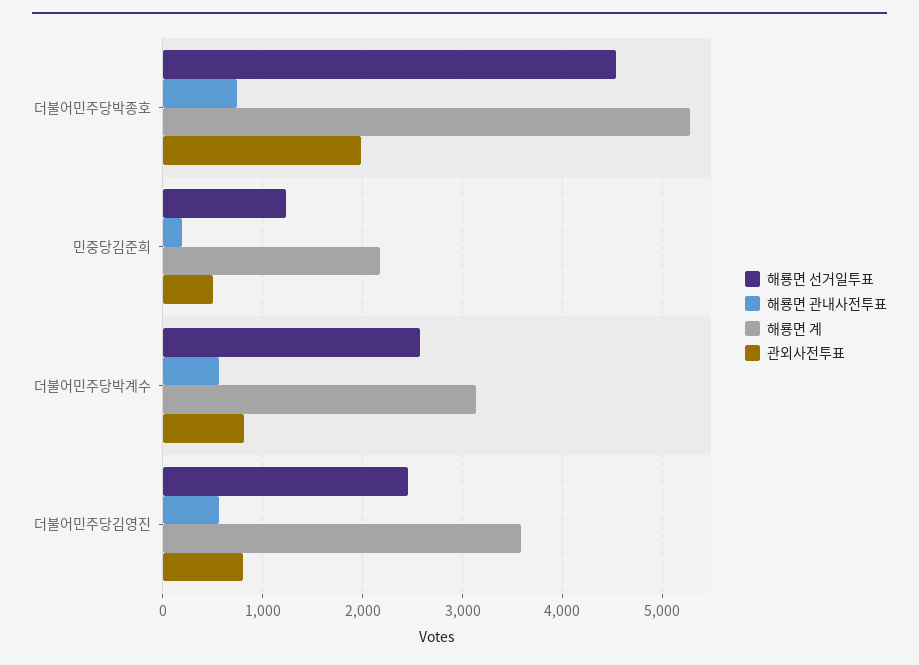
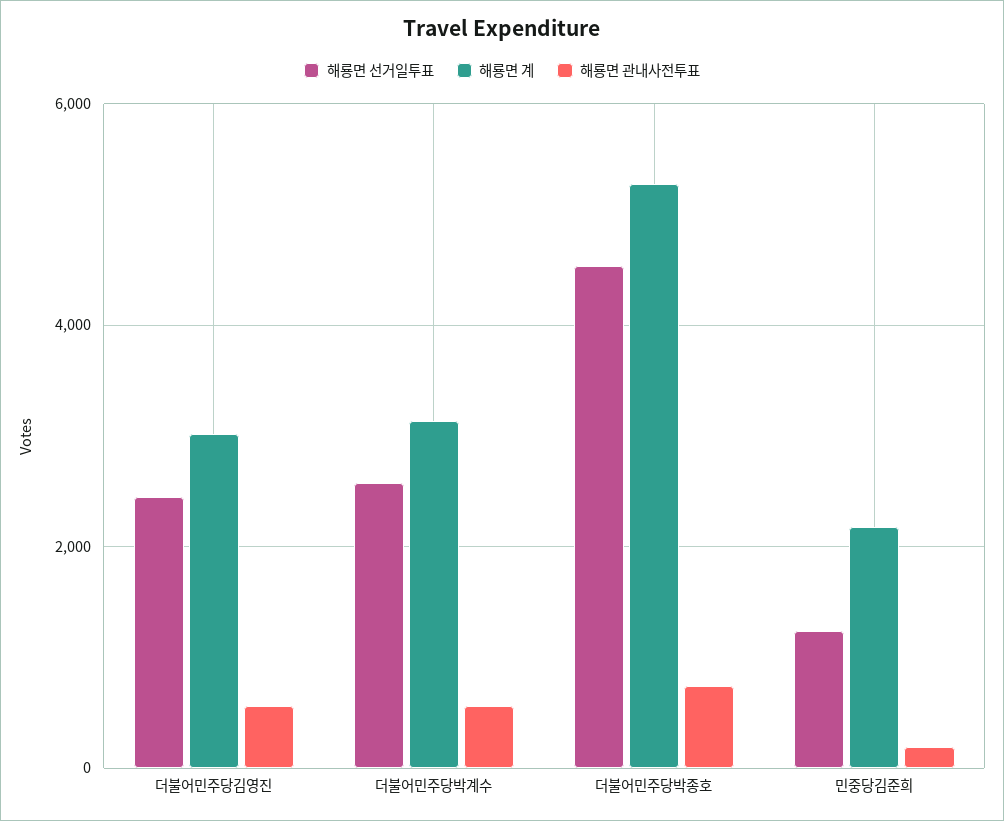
관외사전투표, 더불어민주당박종호: 2000 -> none
관외사전투표, 민중당김준희: 500 -> none
관외사전투표, 더불어민주당박계수: 800 -> none
해룡면 계, 더불어민주당김영진: 3600 -> 3000
관외사전투표, 더불어민주당김영진: 800 -> none

